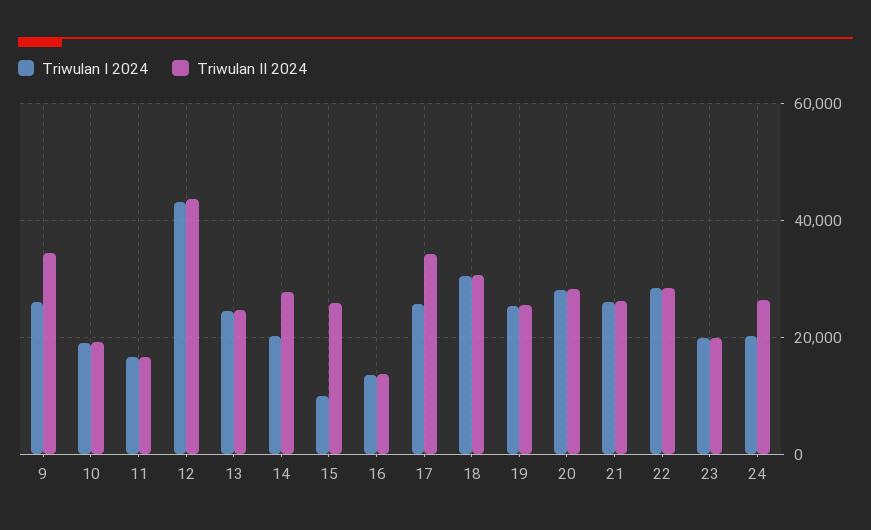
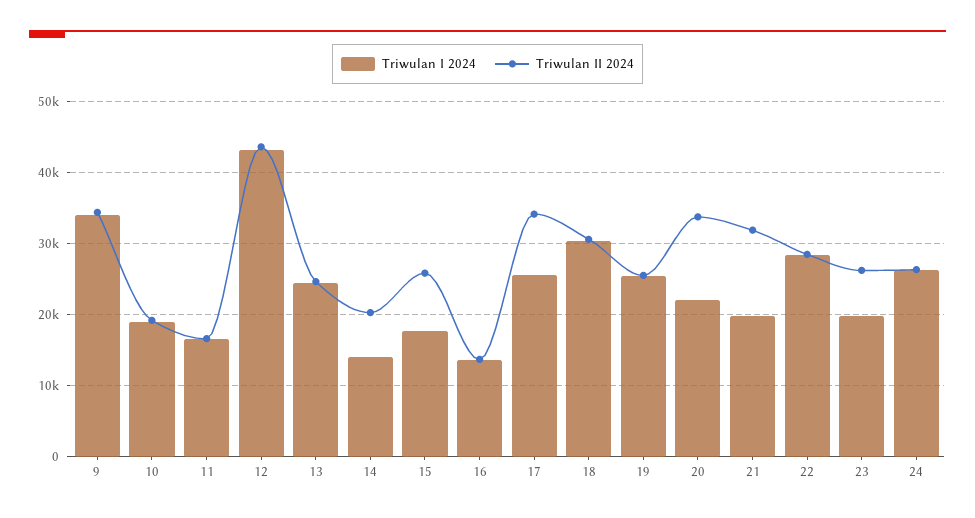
Triwulan I 2024, 9: 26000 -> 34000
Triwulan I 2024, 14: 20000 -> 14000
Triwulan II 2024, 14: 28000 -> 20000
Triwulan I 2024, 15: 10000 -> 18000
Triwulan I 2024, 20: 28000 -> 22000
Triwulan II 2024, 20: 28000 -> 34000
Triwulan I 2024, 21: 26000 -> 20000
Triwulan II 2024, 21: 26000 -> 32000
Triwulan II 2024, 23: 20000 -> 26000
Triwulan I 2024, 24: 20000 -> 26000

